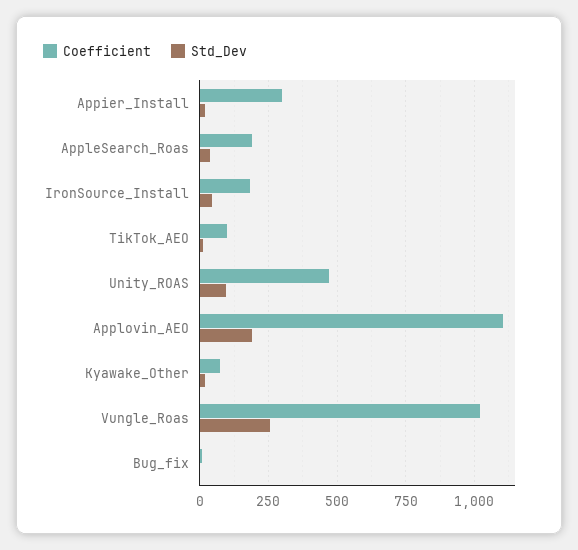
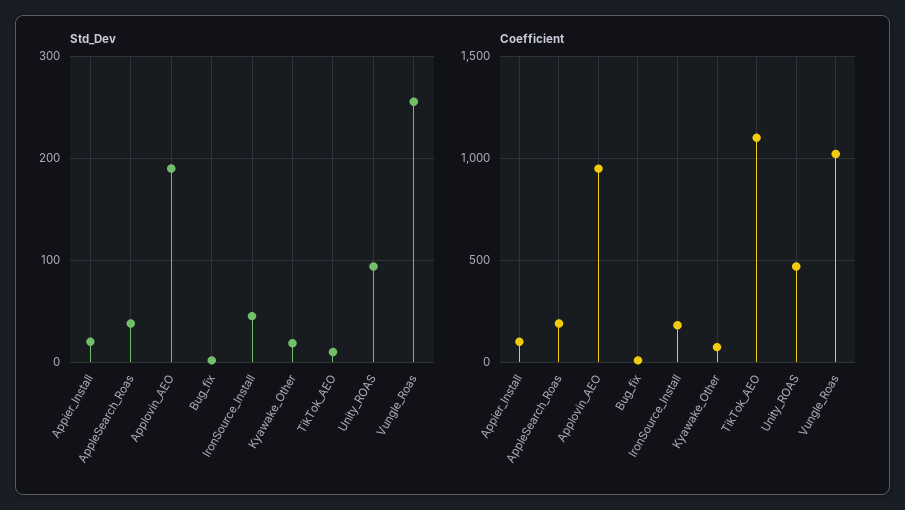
Coefficient, Appier_Install: 300 -> 100
Coefficient, TikTok_AEO: 100 -> 1100
Coefficient, Applovin_AEO: 1100 -> 950

